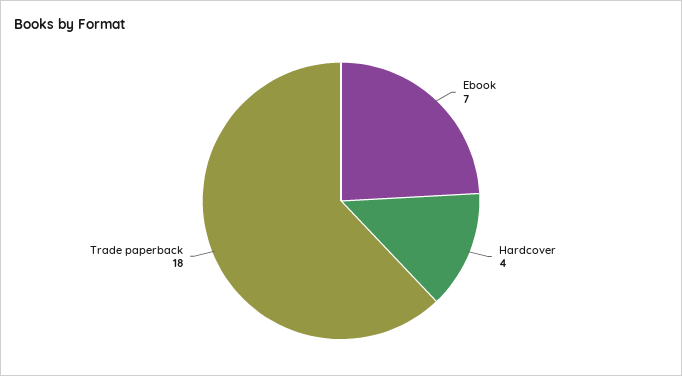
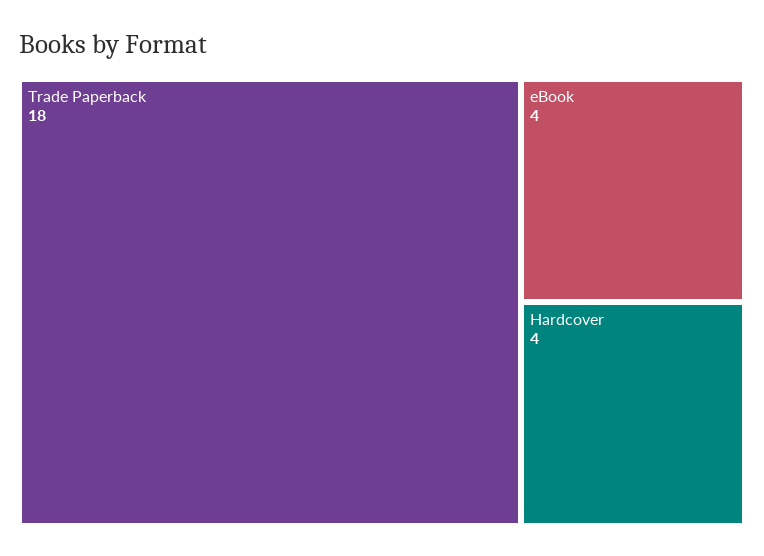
Ebook: 7 -> 4

